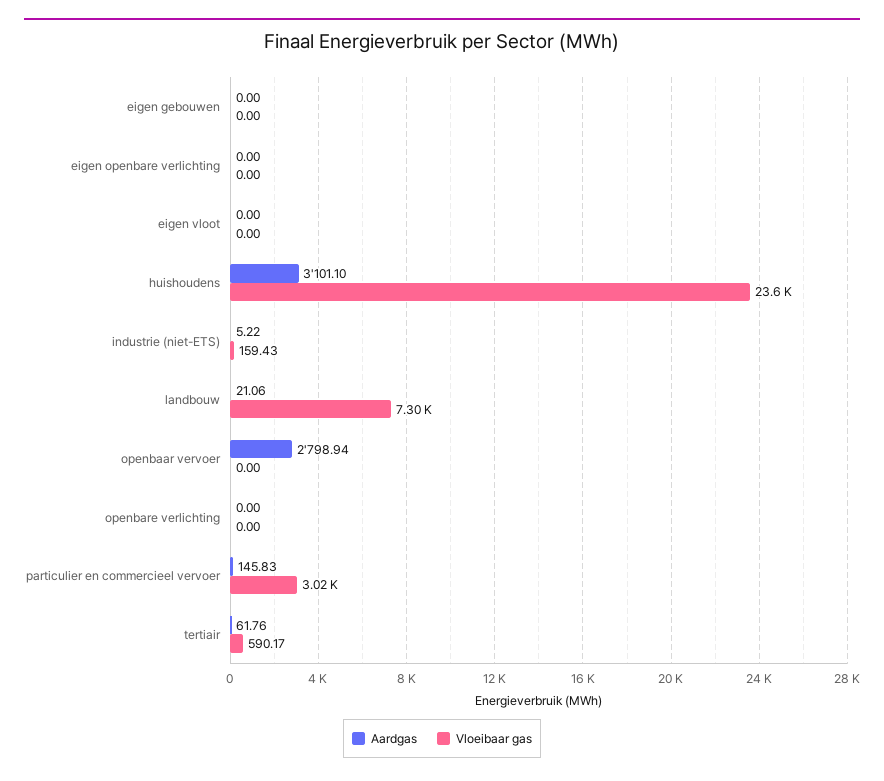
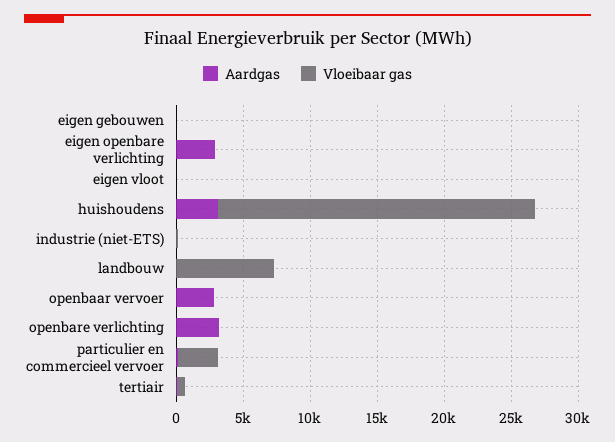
Aardgas, eigen openbare verlichting: 0 -> 3000
Aardgas, openbare verlichting: 0 -> 3000

